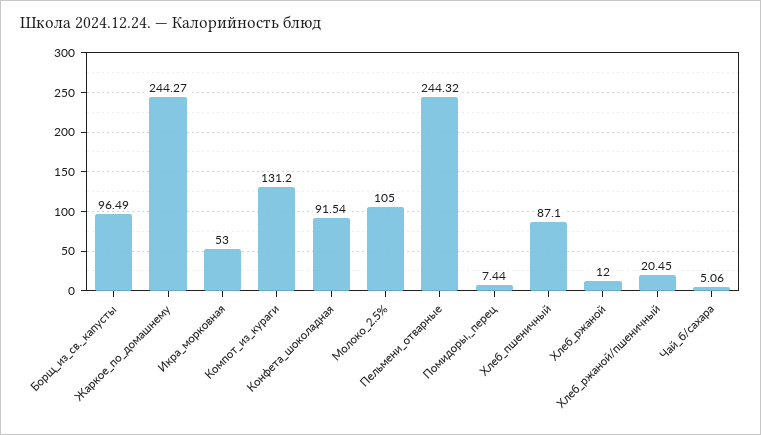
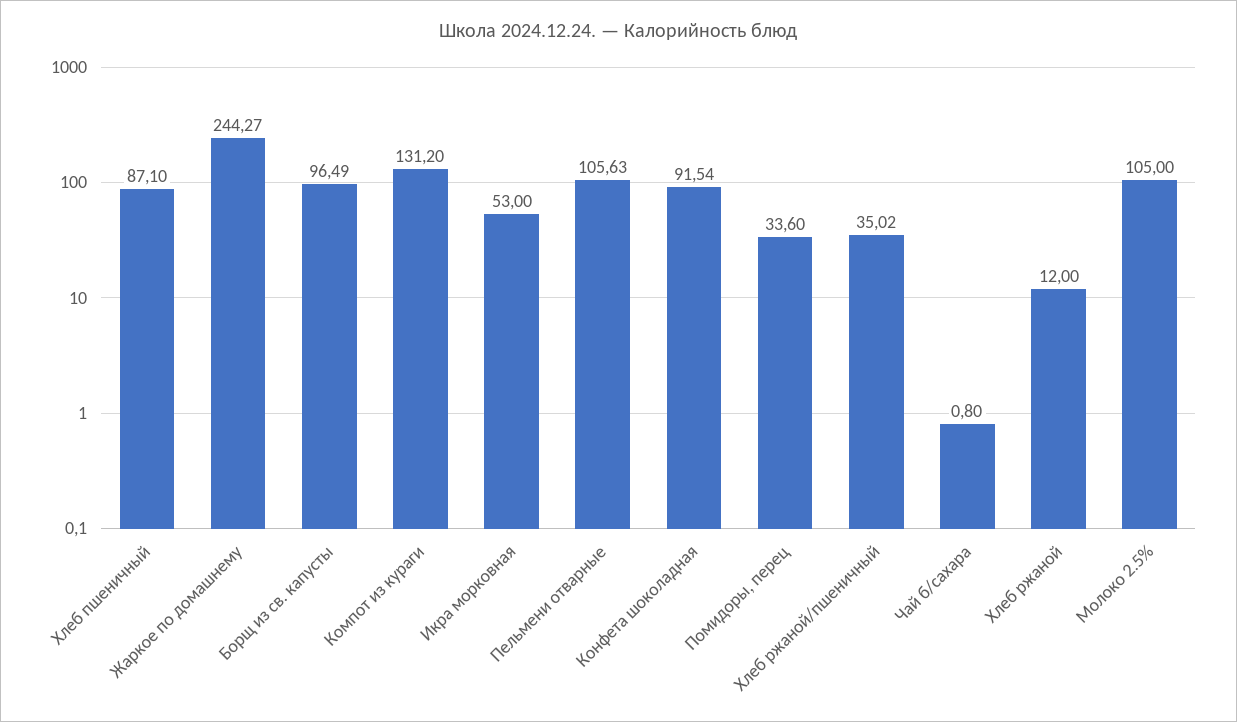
Пельмени_отварные: 244.32 -> 105.63
Помидоры,_перец: 7.44 -> 33.6
Хлеб_ржаной/пшеничный: 20.45 -> 35.02
Чай_б/сахара: 5.06 -> 0.8

